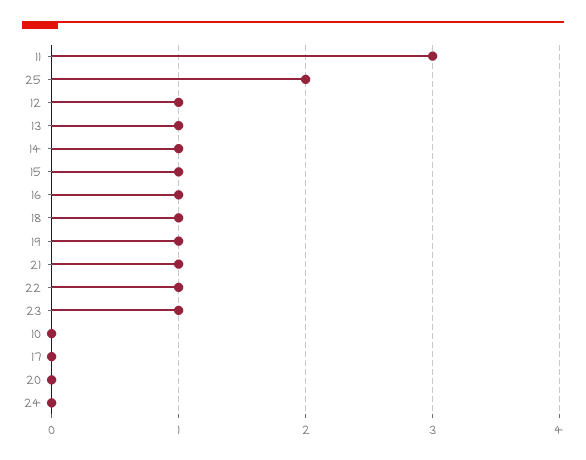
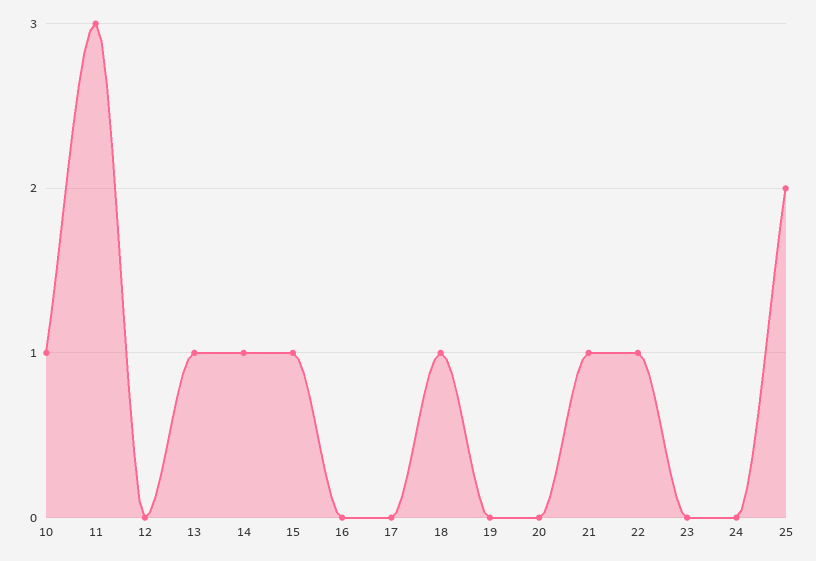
12: 1 -> 0
16: 1 -> 0
19: 1 -> 0
23: 1 -> 0
10: 0 -> 1

